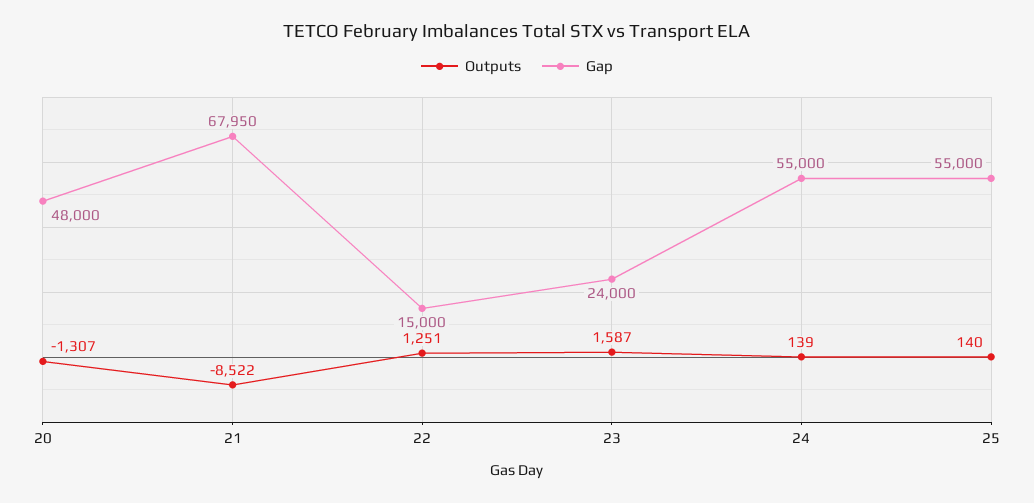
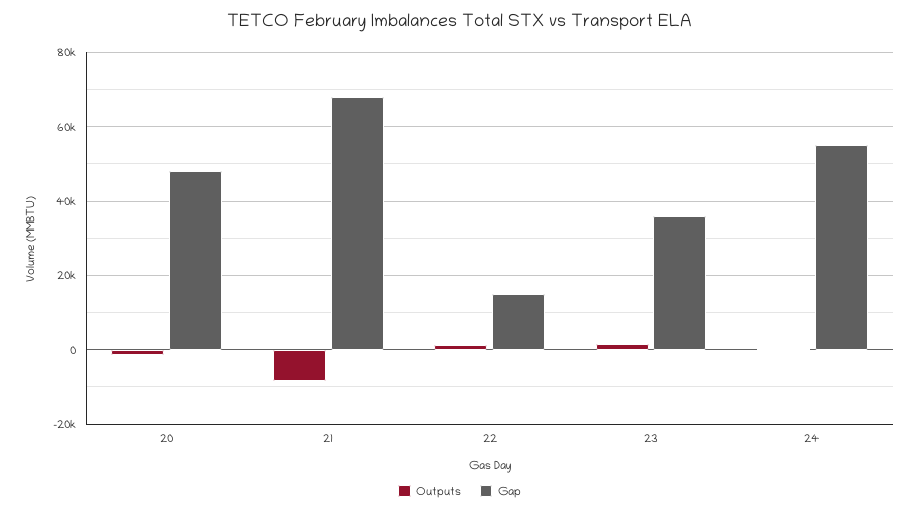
Gap, 23: 24000 -> 36000
Outputs, 25: 140 -> none
Gap, 25: 55000 -> none

